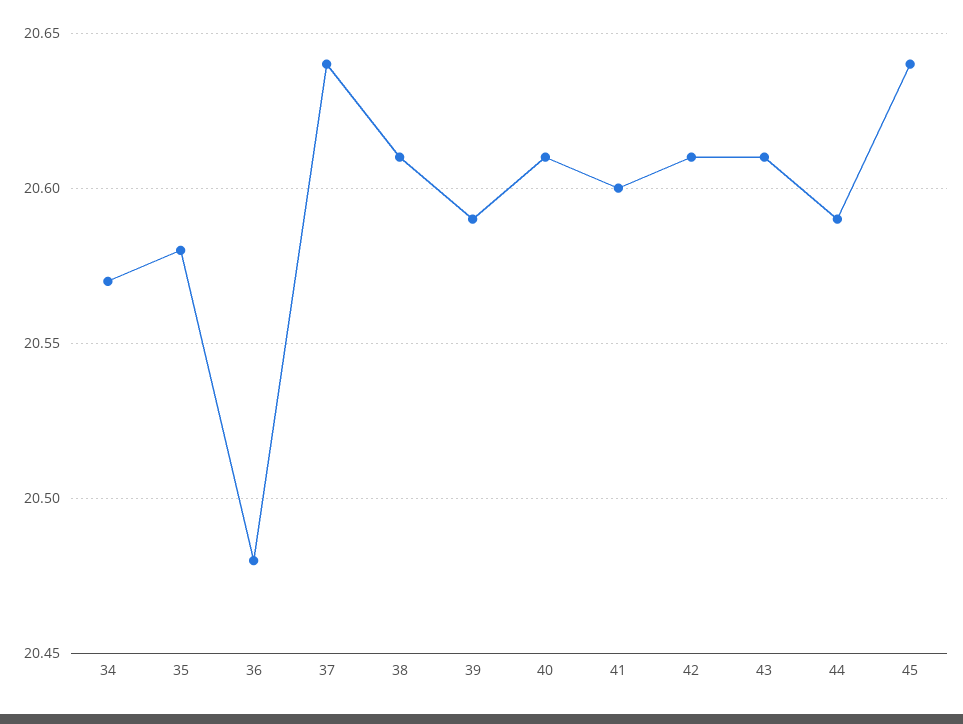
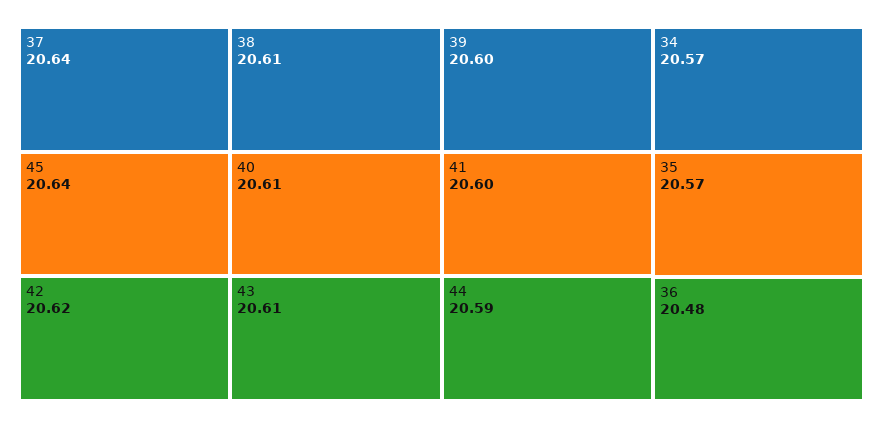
35: 20.58 -> 20.57
39: 20.59 -> 20.6
42: 20.61 -> 20.62

